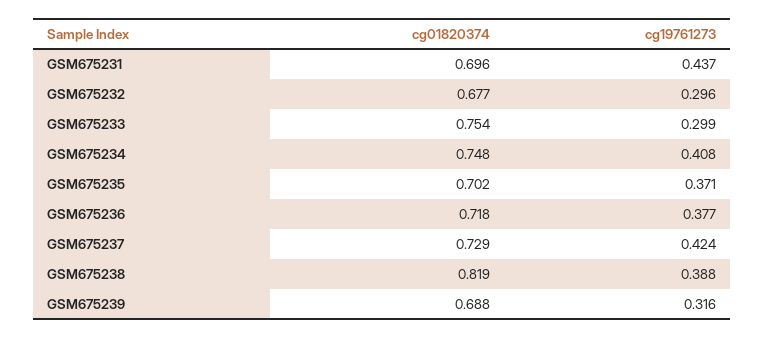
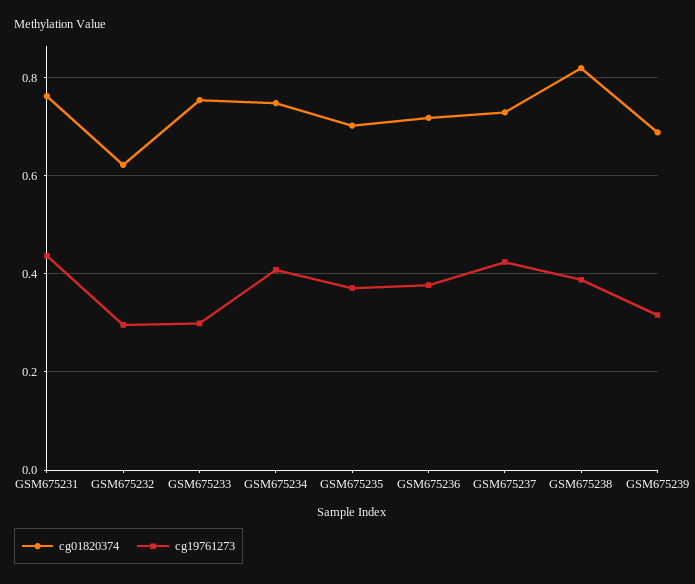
cg01820374, GSM675231: 0.696 -> 0.76
cg01820374, GSM675232: 0.677 -> 0.62

